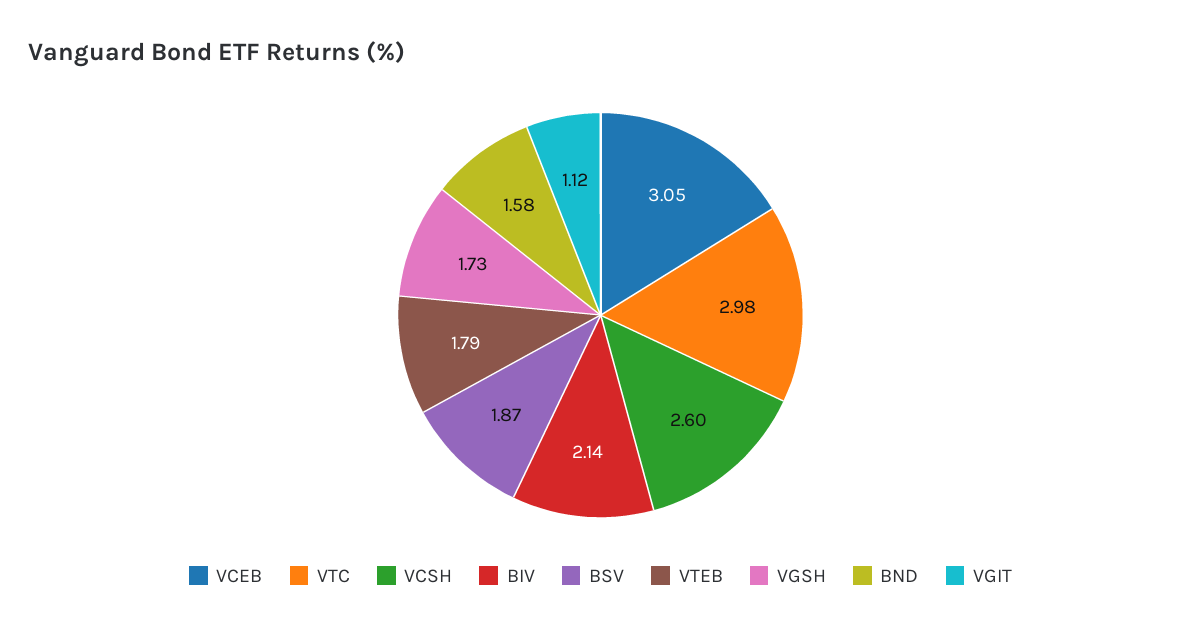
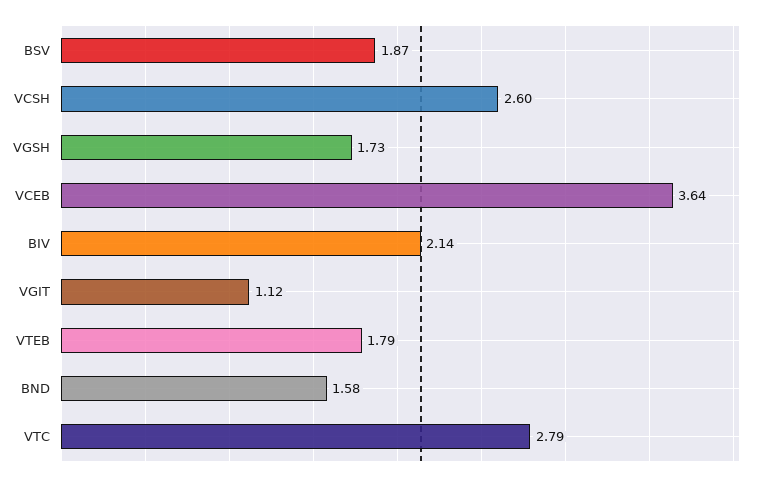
VCEB: 3.05 -> 3.64
VTC: 2.98 -> 2.79

